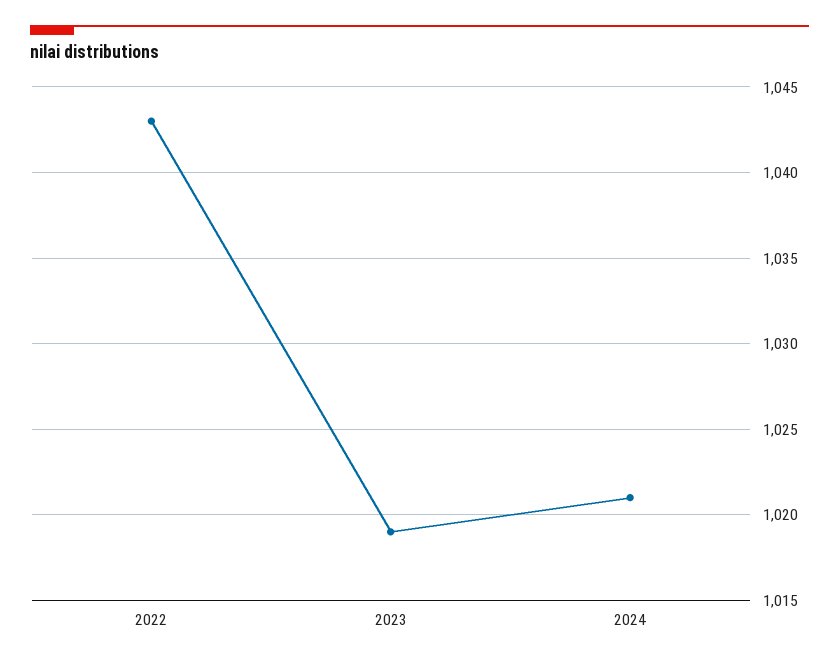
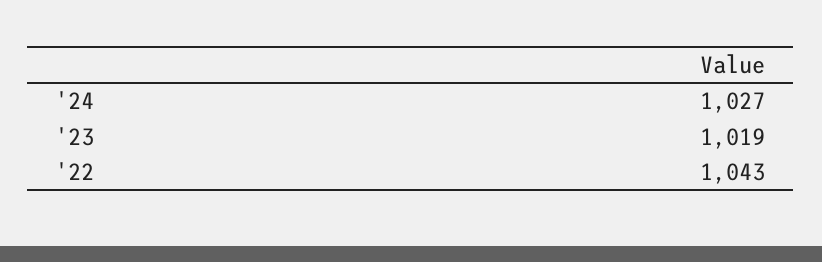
2024: 1021 -> 1027

